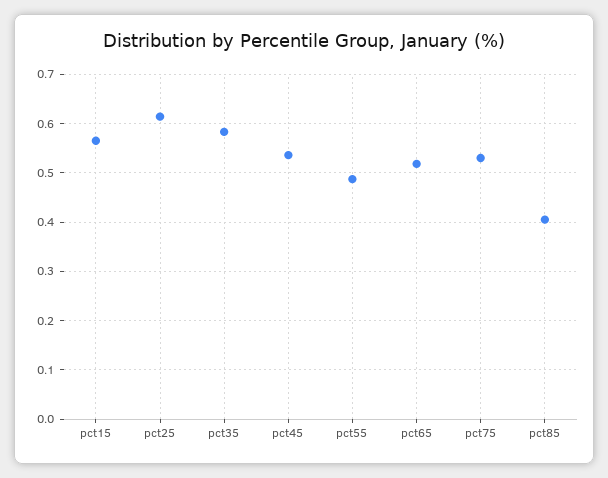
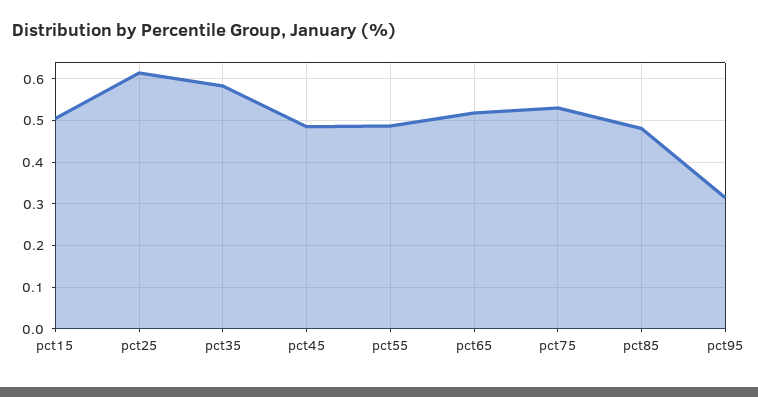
pct15: 0.56 -> 0.5
pct45: 0.54 -> 0.48
pct85: 0.4 -> 0.48
pct95: none -> 0.32

